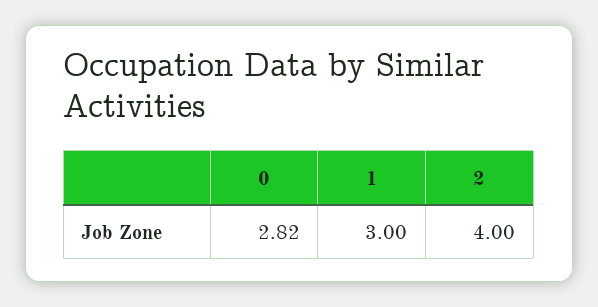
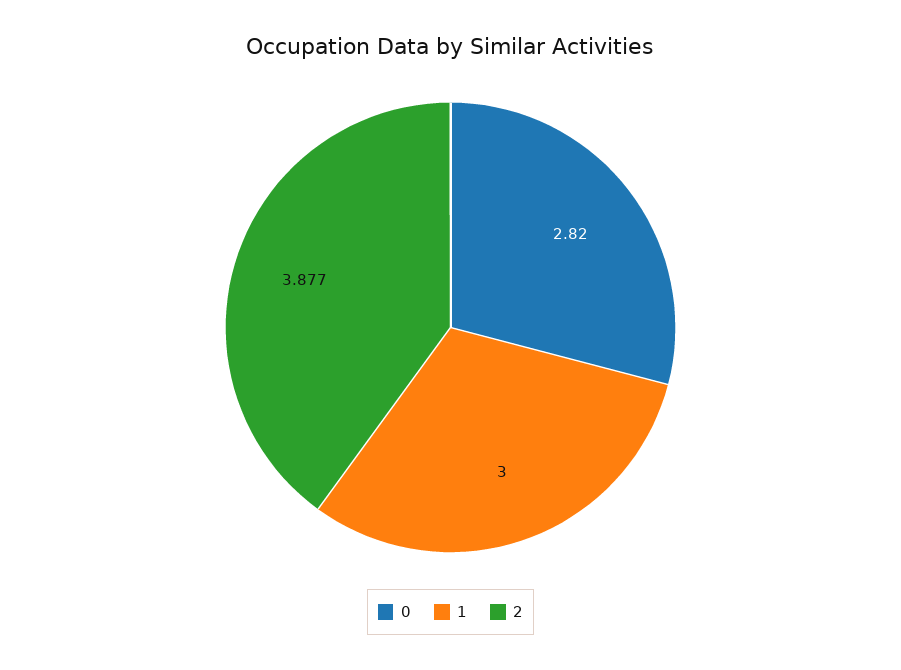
2: 4 -> 3.877

